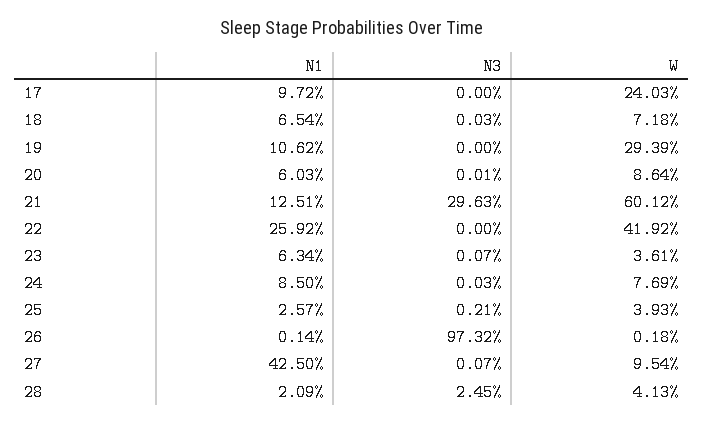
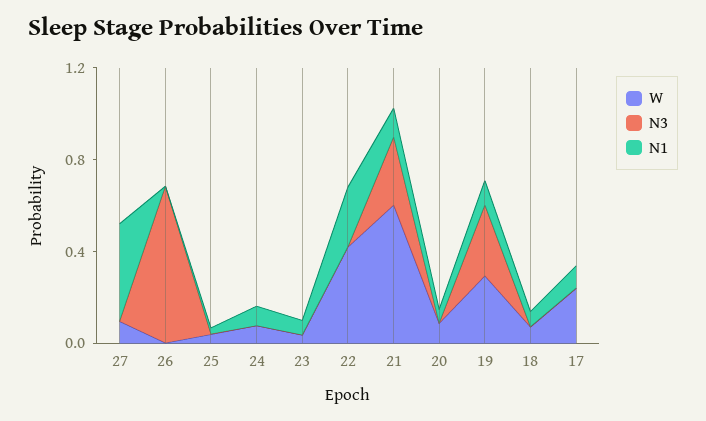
N3, 19: 0 -> 0.3
N3, 26: 0.9732 -> 0.7
N1, 28: 0.0209 -> none
N3, 28: 0.0245 -> none
W, 28: 0.0413 -> none

